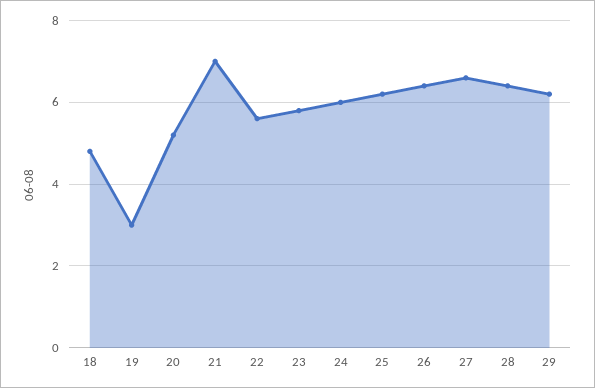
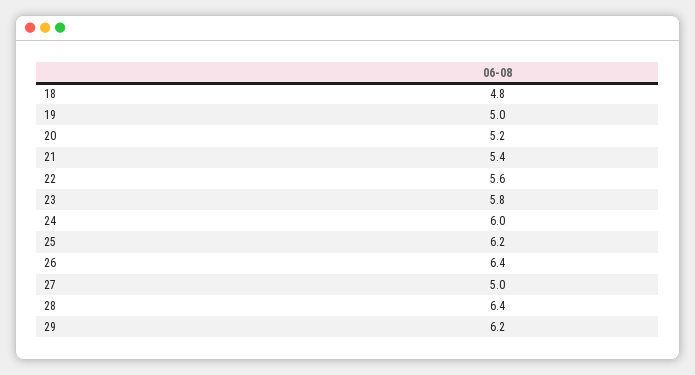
19: 3 -> 5
21: 7 -> 5.4
27: 6.5 -> 5

